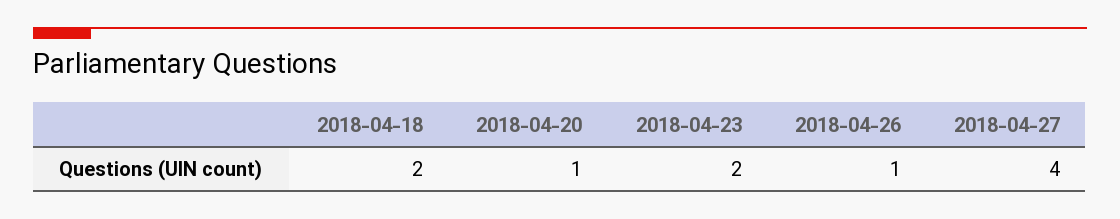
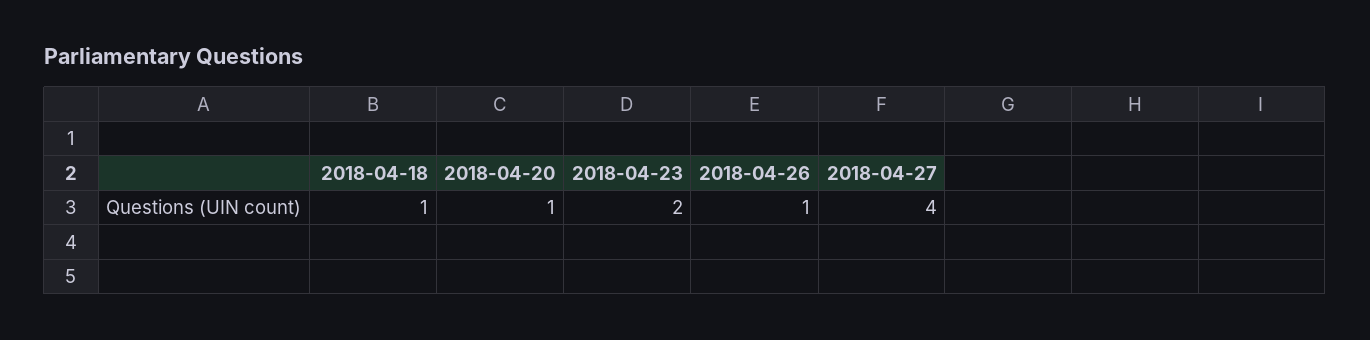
2018-04-18: 2 -> 1

